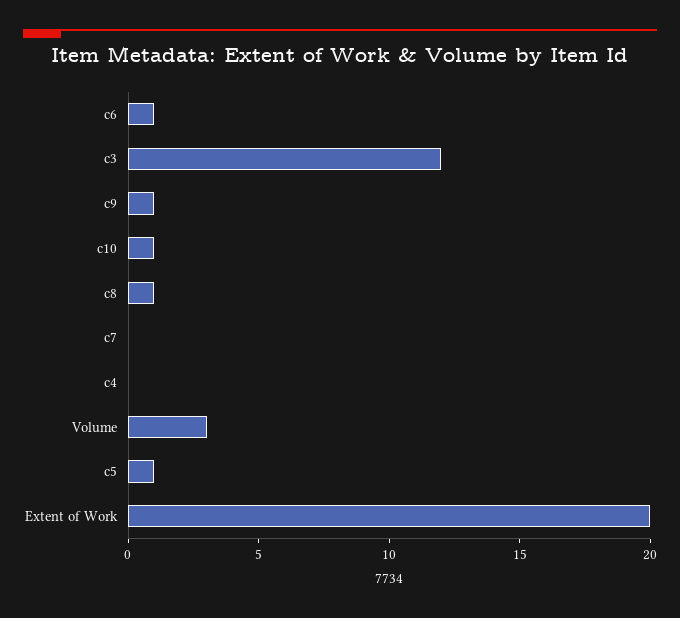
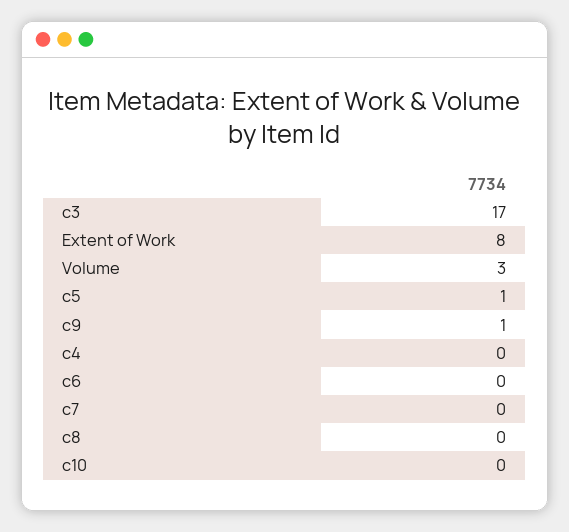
c6: 1 -> 0
c3: 12 -> 17
c10: 1 -> 0
c8: 1 -> 0
Extent of Work: 20 -> 8

